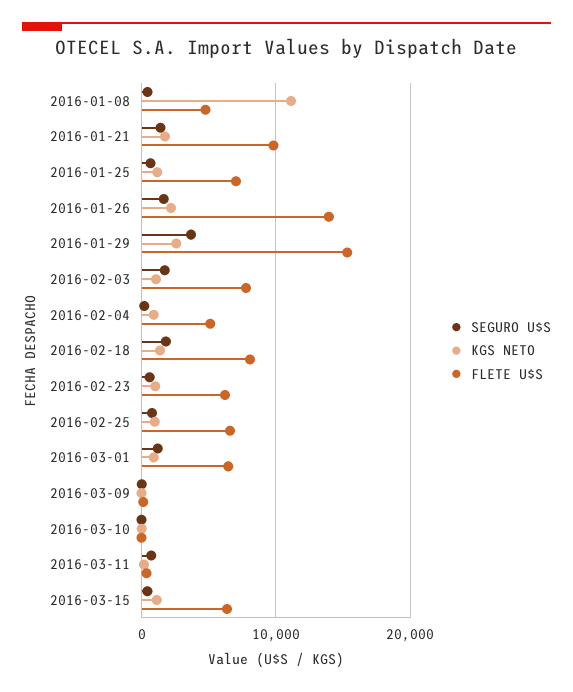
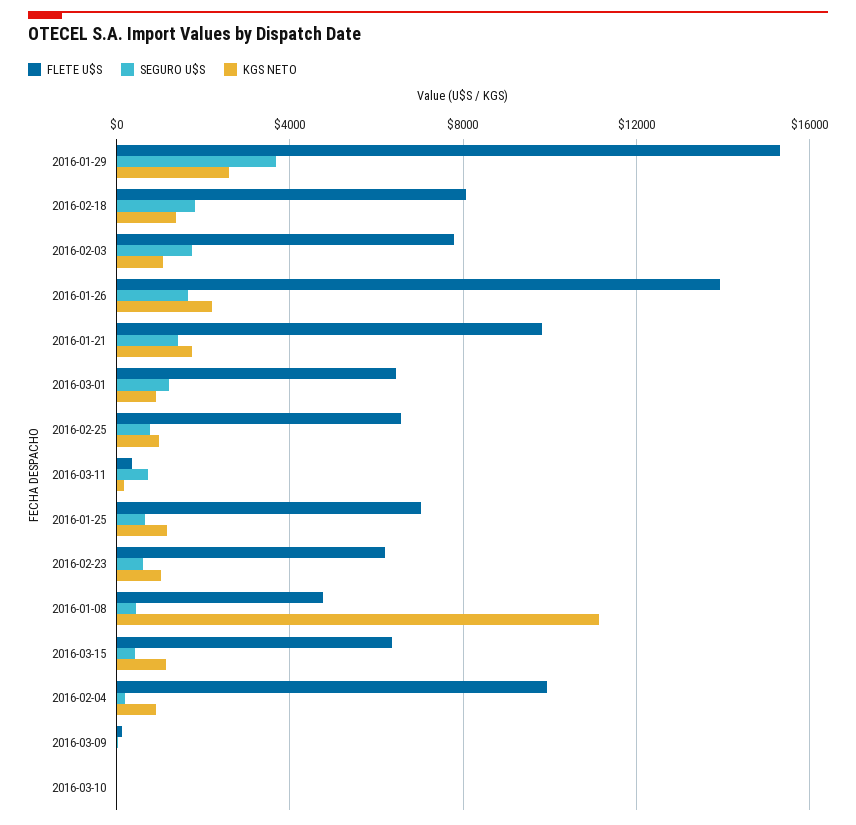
FLETE U$S, 2016-02-04: 5000 -> 10000

